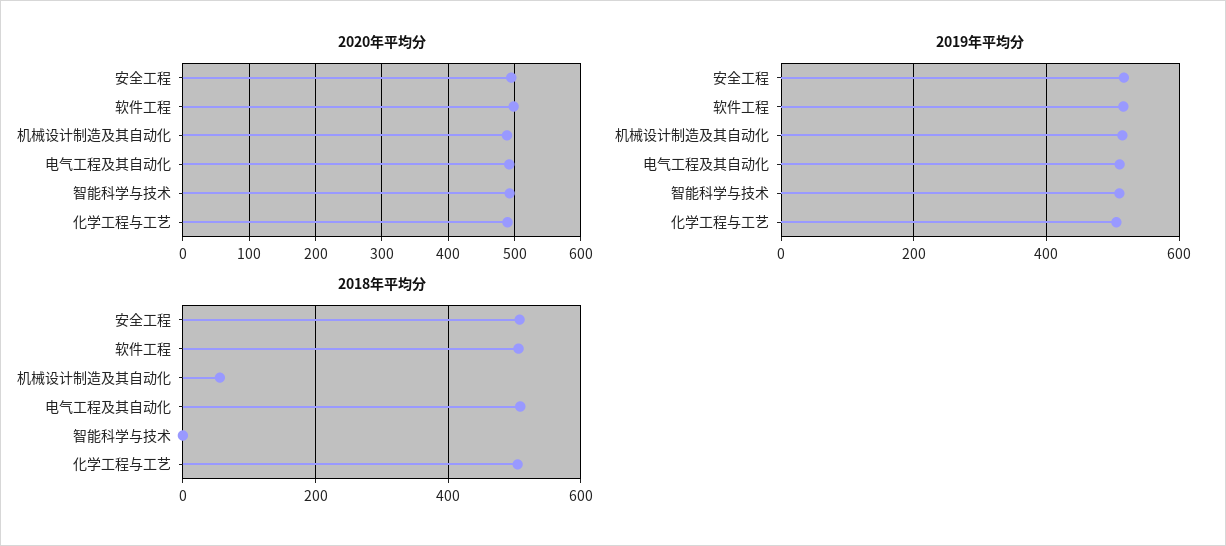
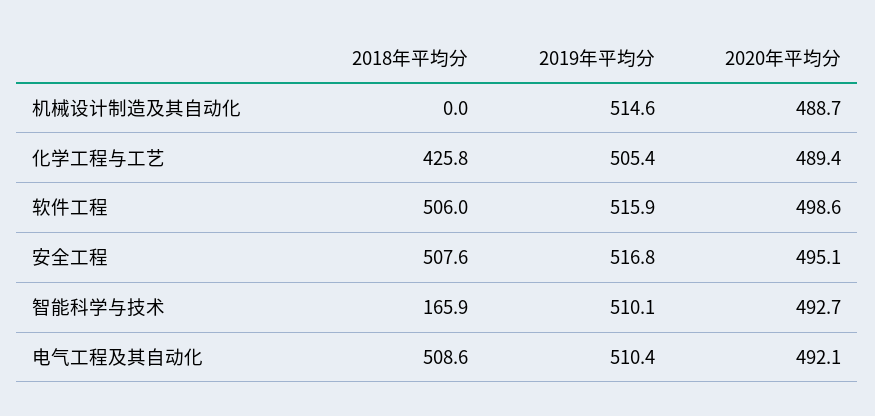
2018年平均分, 机械设计制造及其自动化: 60 -> 0
2018年平均分, 智能科学与技术: 0 -> 165.9
2018年平均分, 化学工程与工艺: 500 -> 425.8

